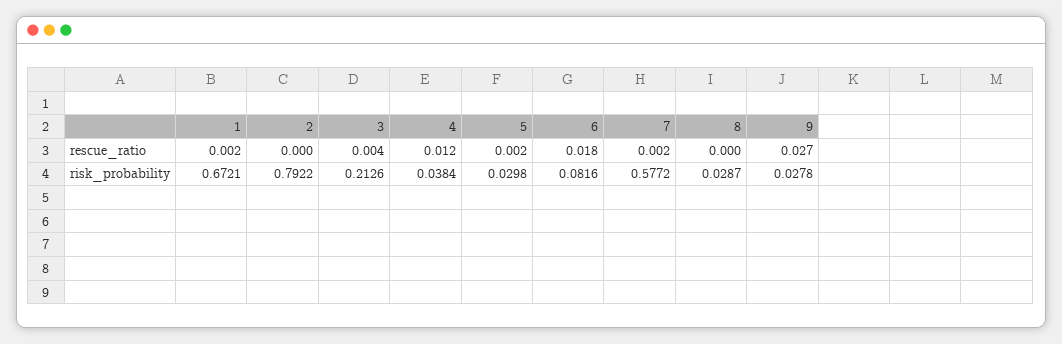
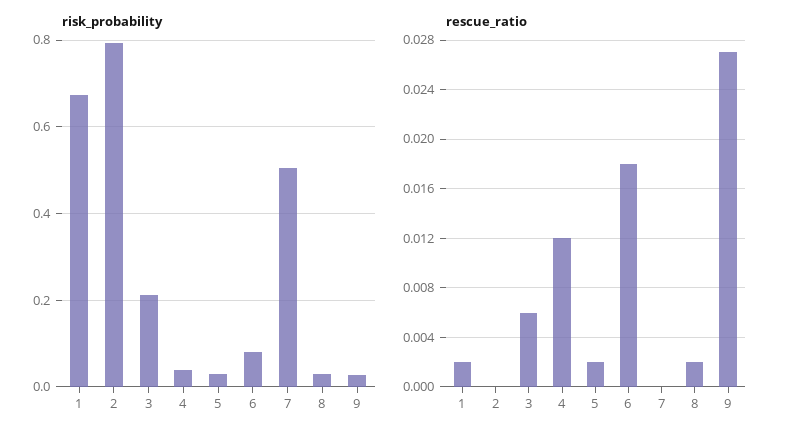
rescue_ratio, 3: 0.004 -> 0.006
rescue_ratio, 7: 0.002 -> 0
rescue_ratio, 8: 0 -> 0.002
risk_probability, 7: 0.5772 -> 0.5

